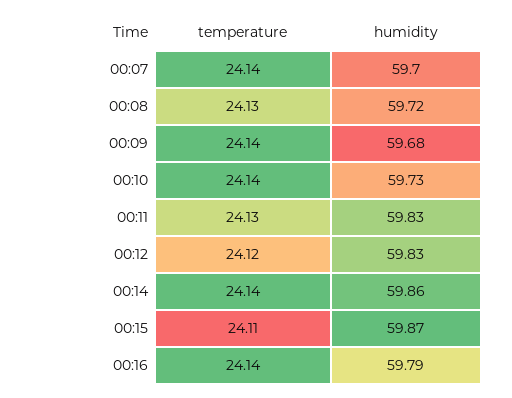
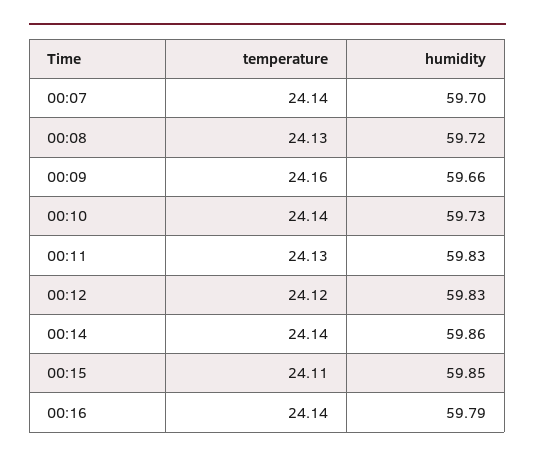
temperature, 00:09: 24.14 -> 24.16
humidity, 00:09: 59.68 -> 59.66
humidity, 00:15: 59.87 -> 59.85

